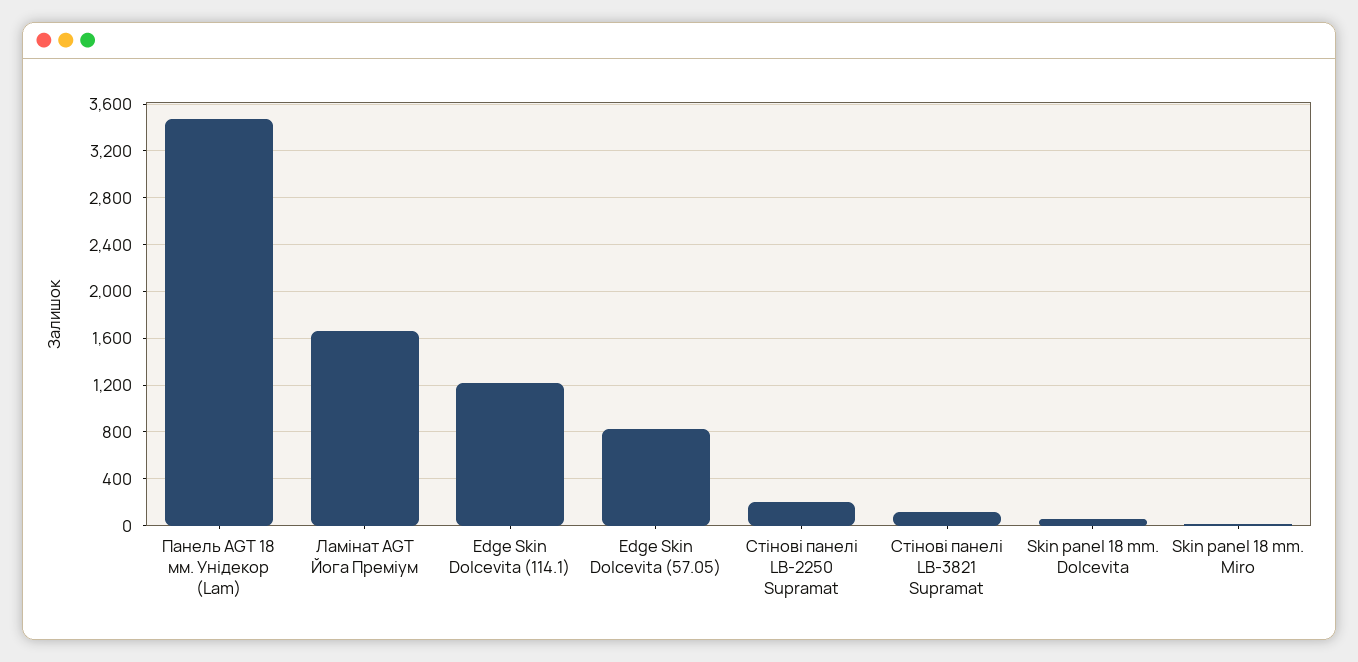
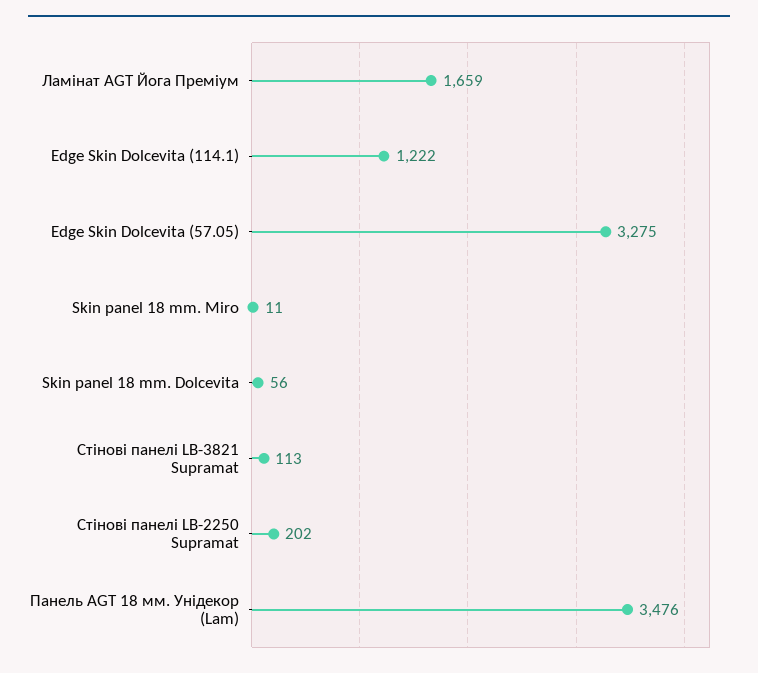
Edge Skin Dolcevita (57.05): 800 -> 3275

